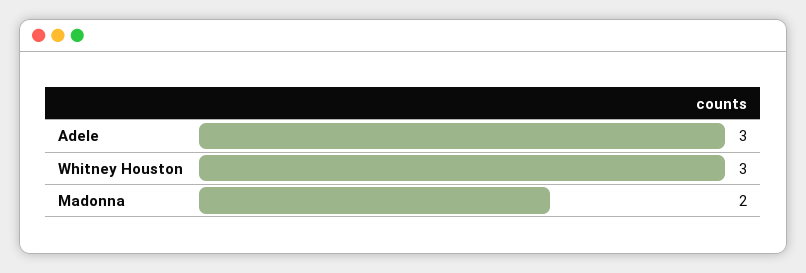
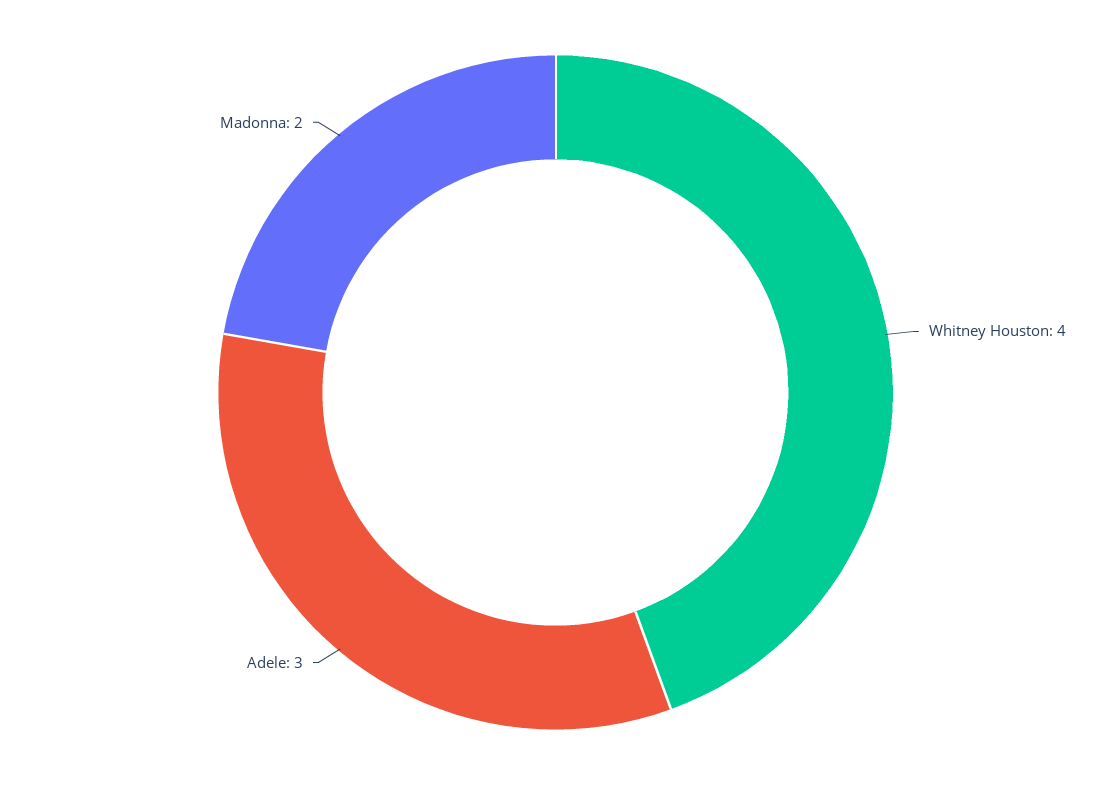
Whitney Houston: 3 -> 4

